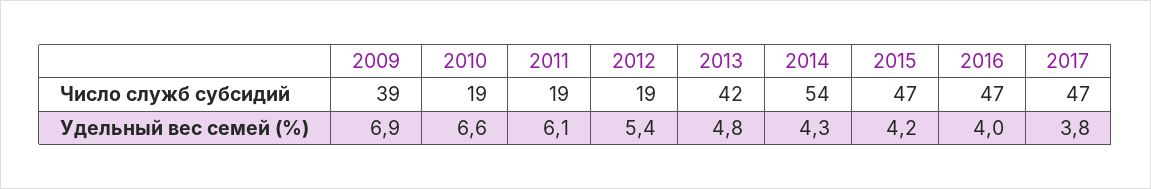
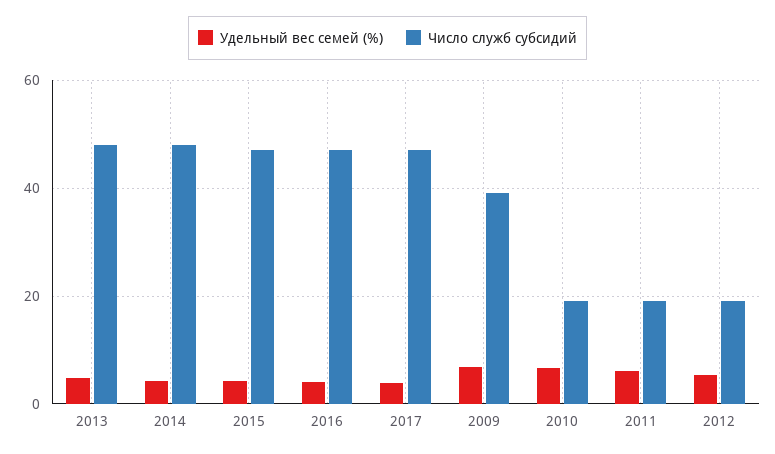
Число служб субсидий, 2013: 42 -> 48
Число служб субсидий, 2014: 54 -> 48

